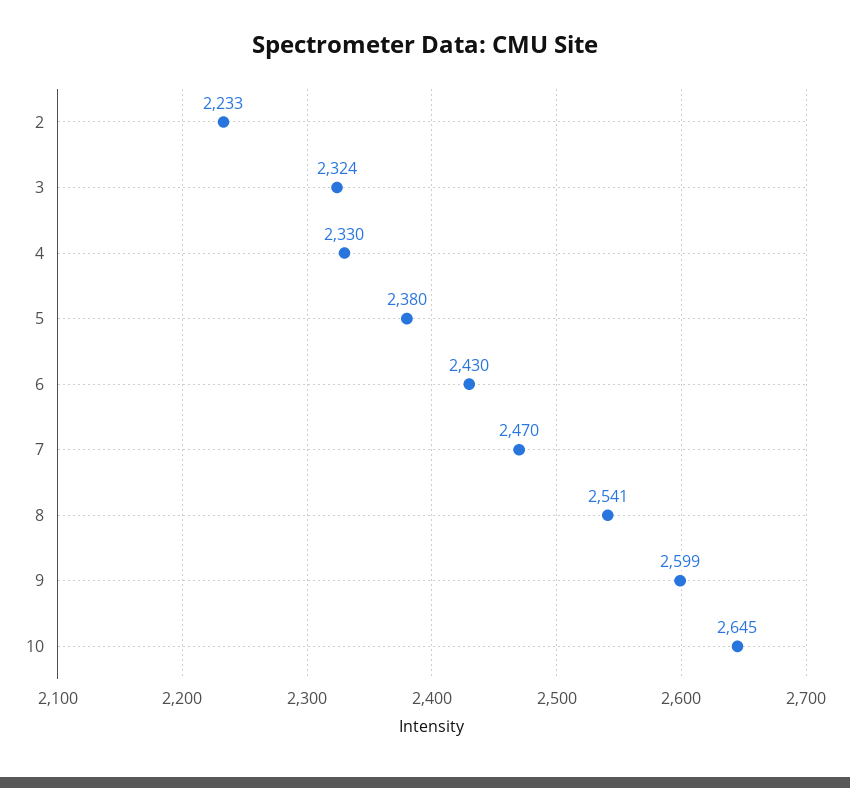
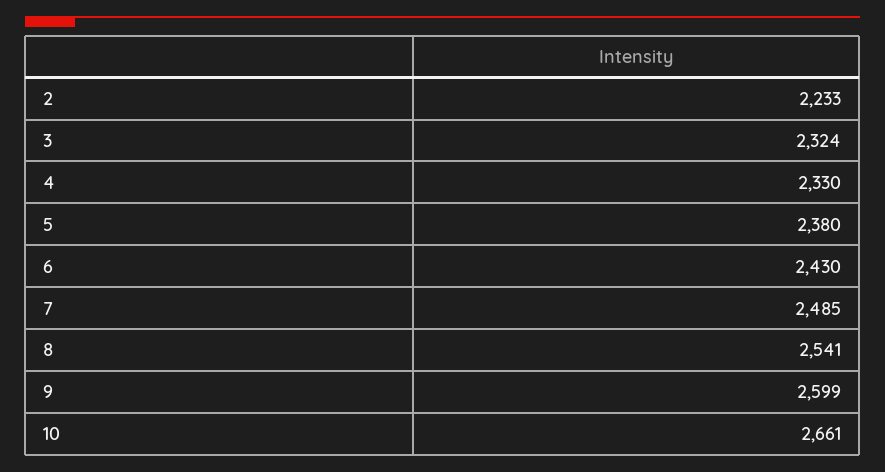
7: 2470 -> 2485
10: 2645 -> 2661

